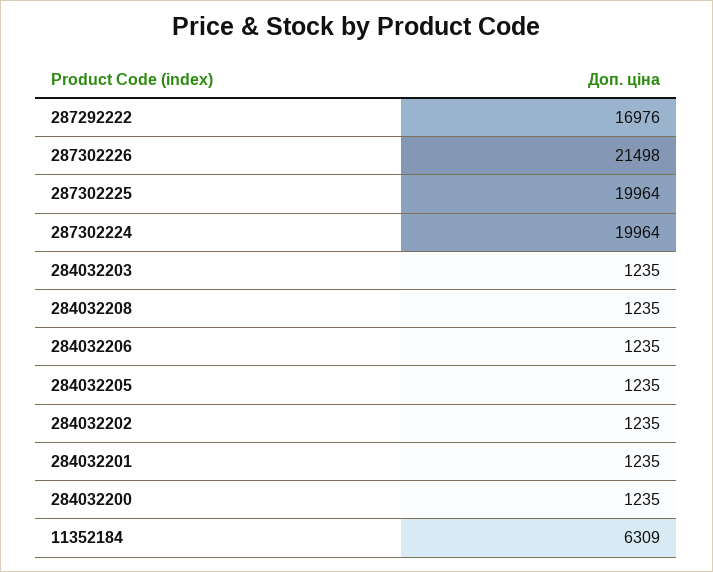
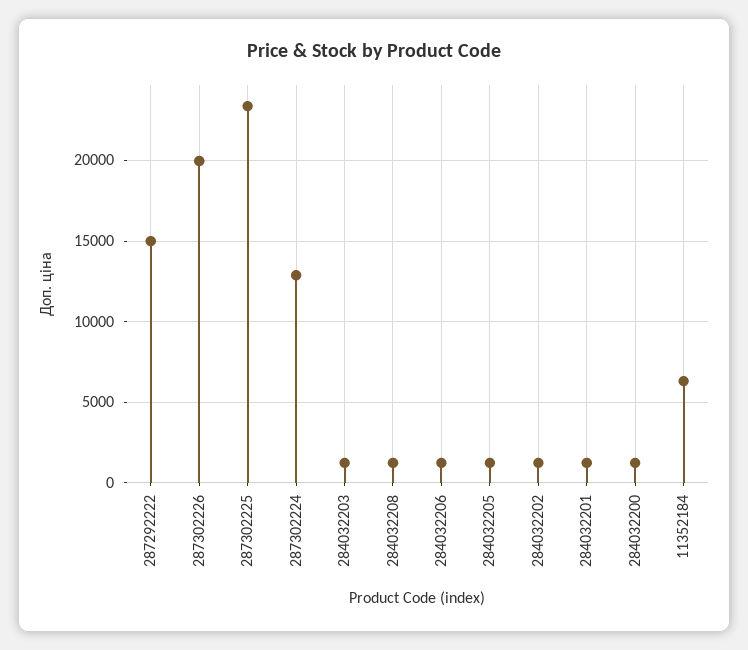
287292222: 16976 -> 15000
287302226: 21498 -> 20000
287302225: 19964 -> 23500
287302224: 19964 -> 13000

